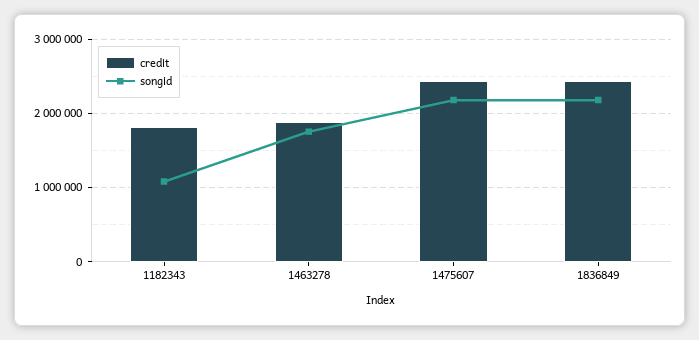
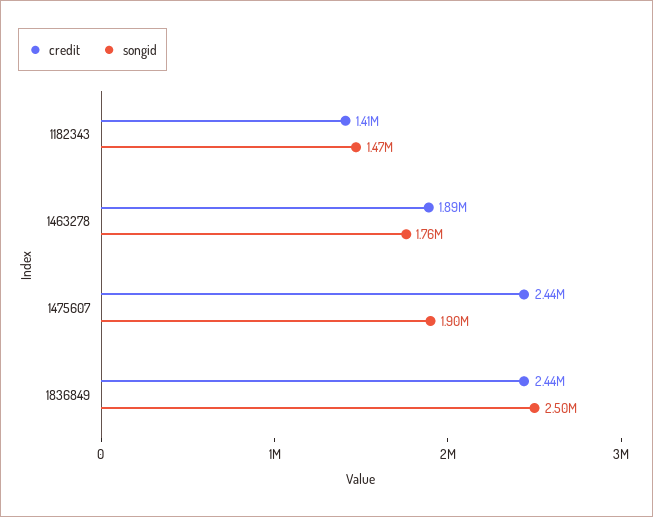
credit, 1182343: 1800000 -> 1410000
songid, 1182343: 1100000 -> 1470000
songid, 1475607: 2200000 -> 1900000
songid, 1836849: 2200000 -> 2500000

